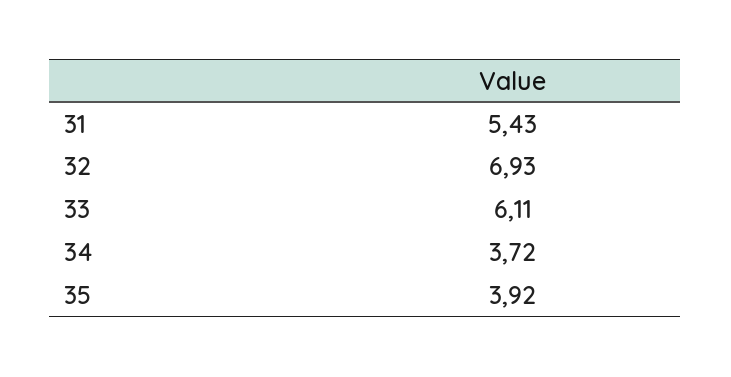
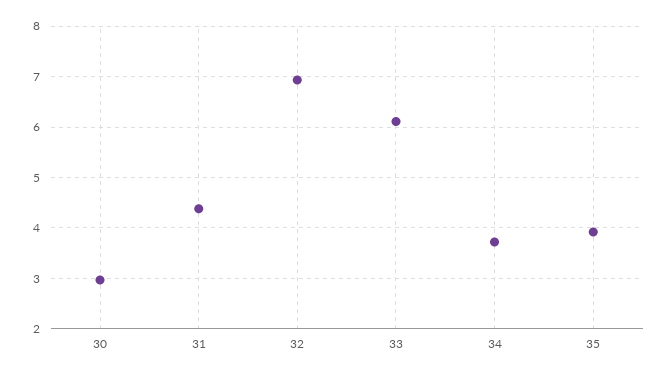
31: 5.43 -> 4.4
30: none -> 3

